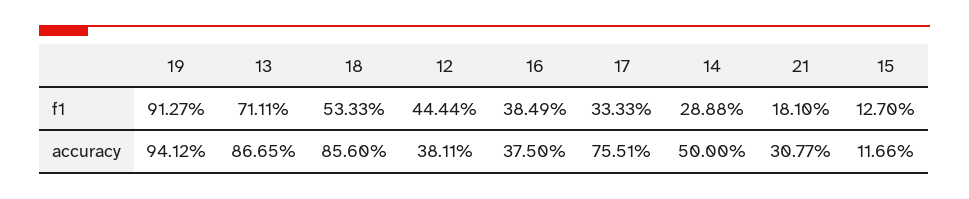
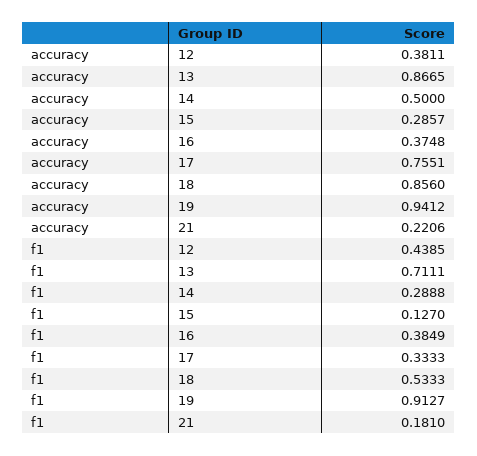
12, f1: 0.4444 -> 0.4385
16, accuracy: 0.375 -> 0.3748
21, accuracy: 0.3077 -> 0.2206
15, accuracy: 0.1166 -> 0.2857

